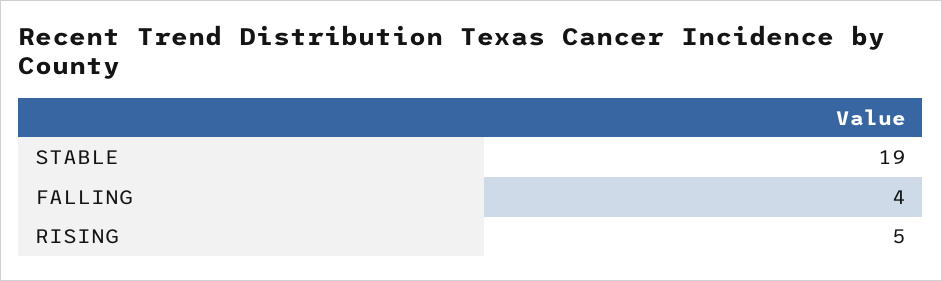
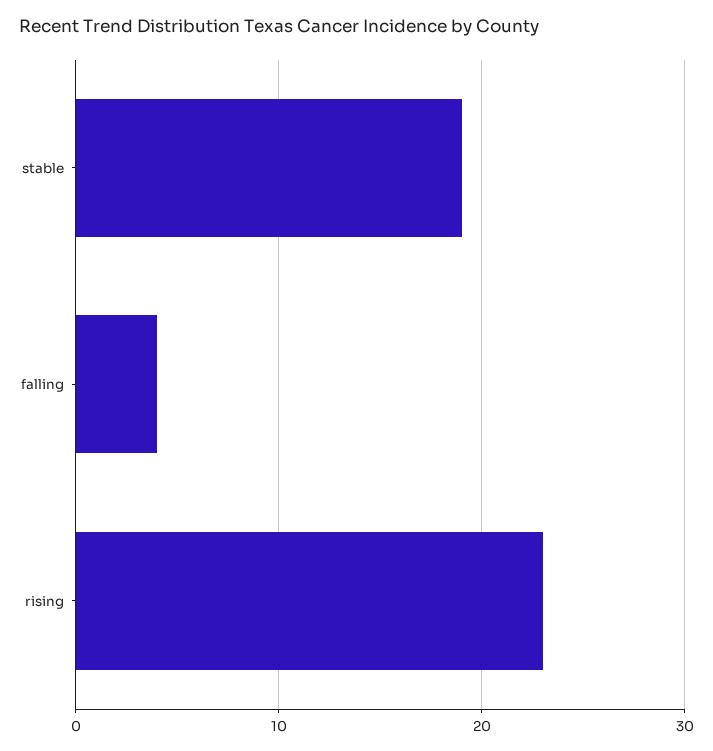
RISING: 5 -> 23

